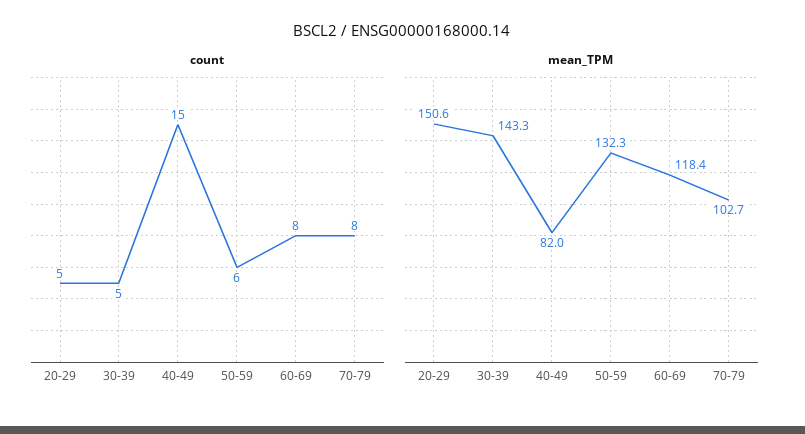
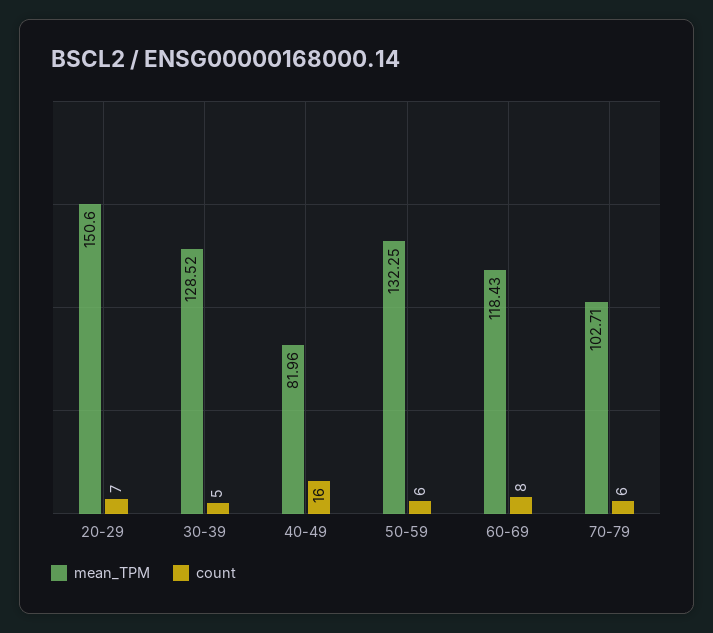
count, 20-29: 5 -> 7
count, 40-49: 15 -> 16
count, 70-79: 8 -> 6
mean_TPM, 30-39: 143.3 -> 128.52

